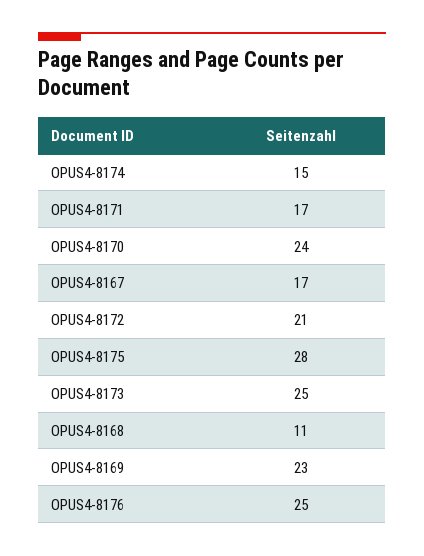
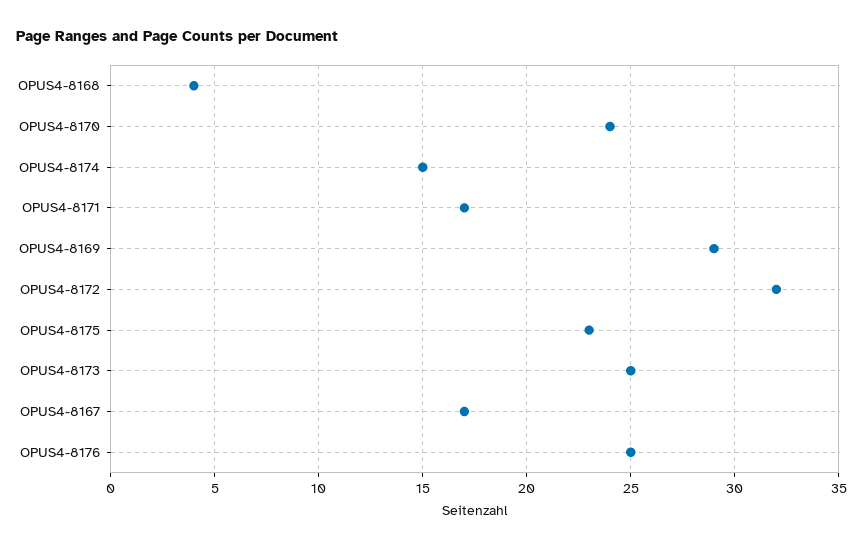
OPUS4-8172: 21 -> 32
OPUS4-8175: 28 -> 23
OPUS4-8168: 11 -> 4
OPUS4-8169: 23 -> 29

